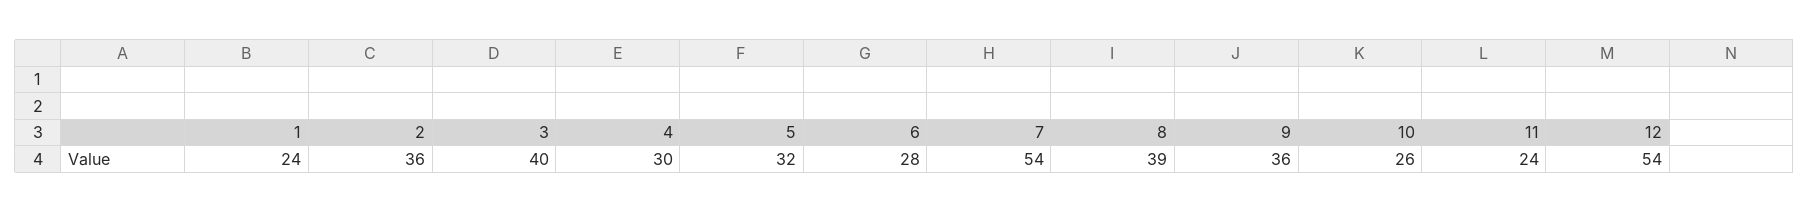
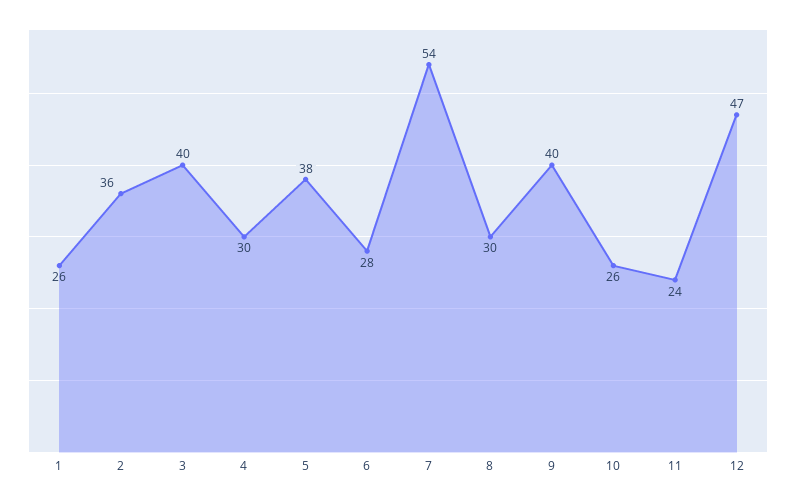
1: 24 -> 26
5: 32 -> 38
8: 39 -> 30
9: 36 -> 40
12: 54 -> 47

